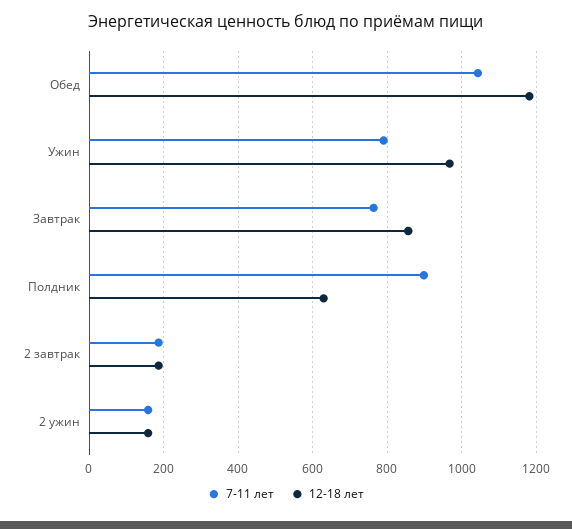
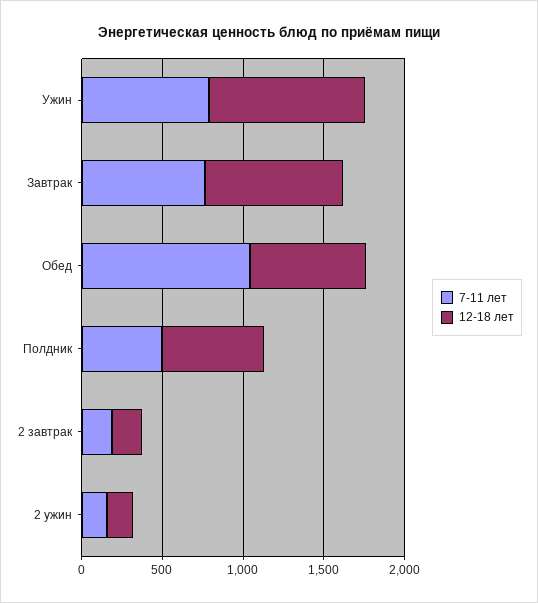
12-18 лет, Обед: 1180 -> 700
7-11 лет, Полдник: 900 -> 500

